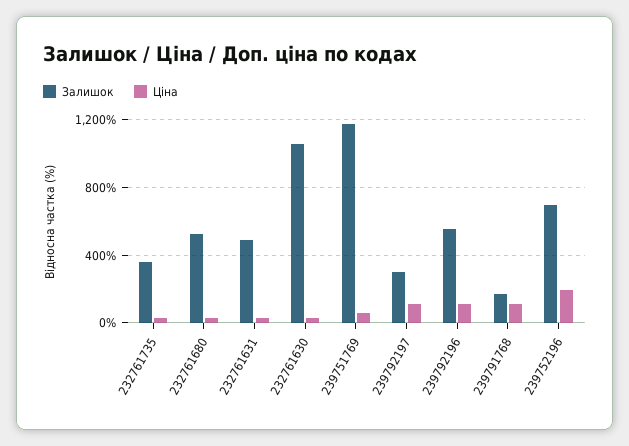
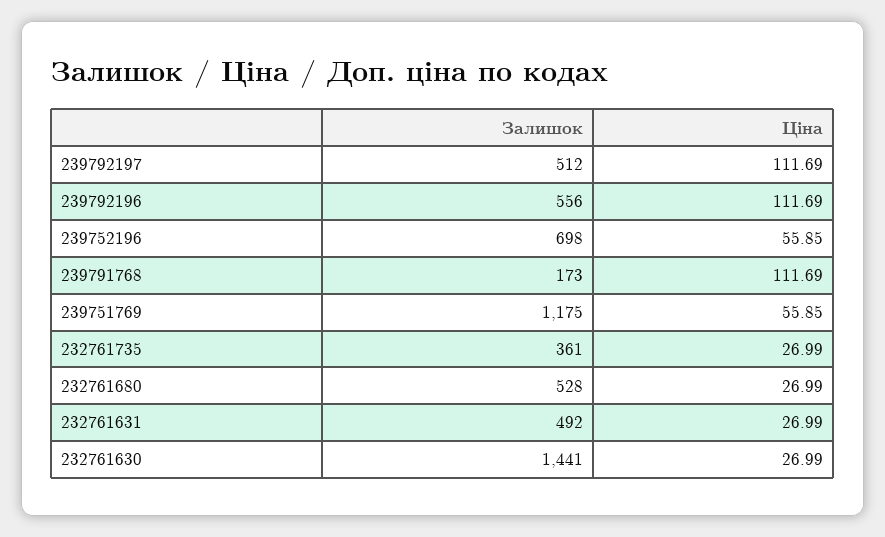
Залишок, 232761630: 1050 -> 1441
Залишок, 239792197: 300 -> 512
Ціна, 239752196: 200 -> 55.85

